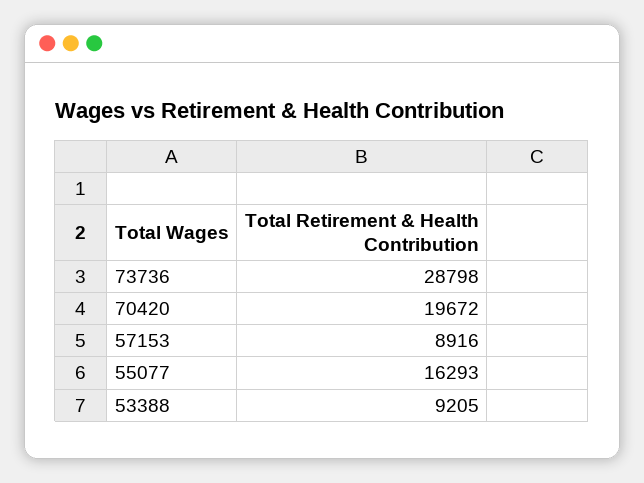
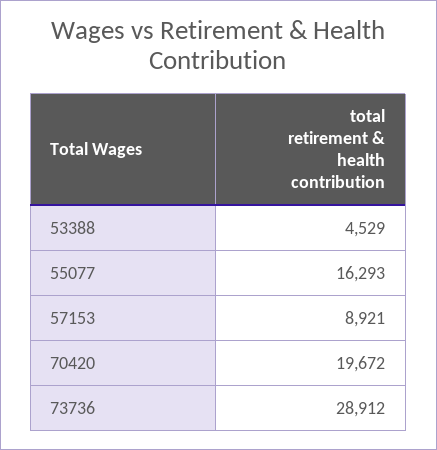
73736: 28798 -> 28912
57153: 8916 -> 8921
53388: 9205 -> 4529

